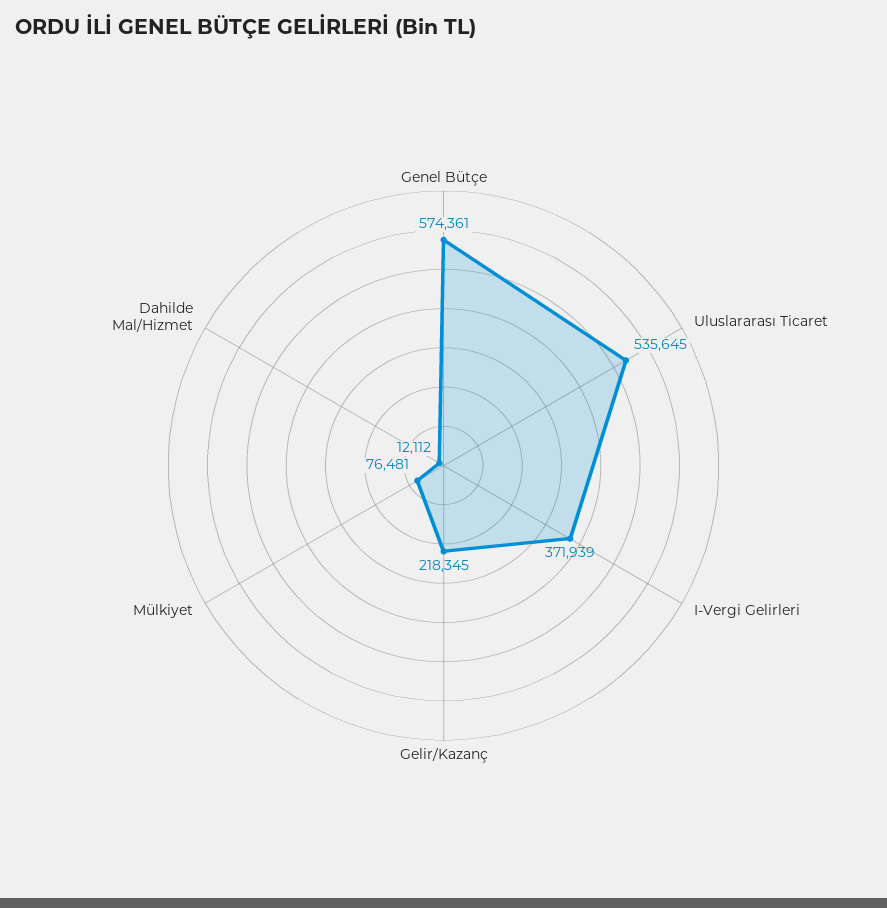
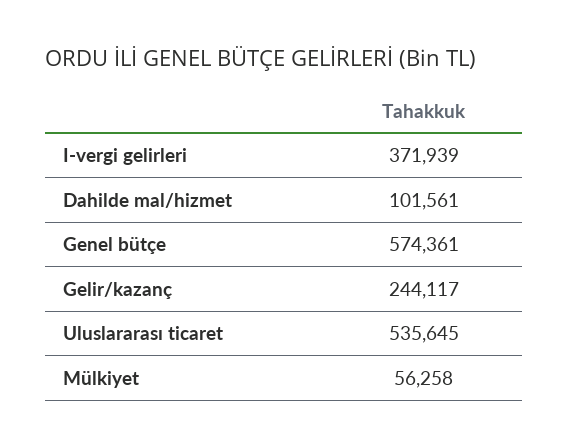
Gelir/Kazanç: 218345 -> 244117
Mülkiyet: 76481 -> 56258
Dahilde Mal/Hizmet: 12112 -> 101561

